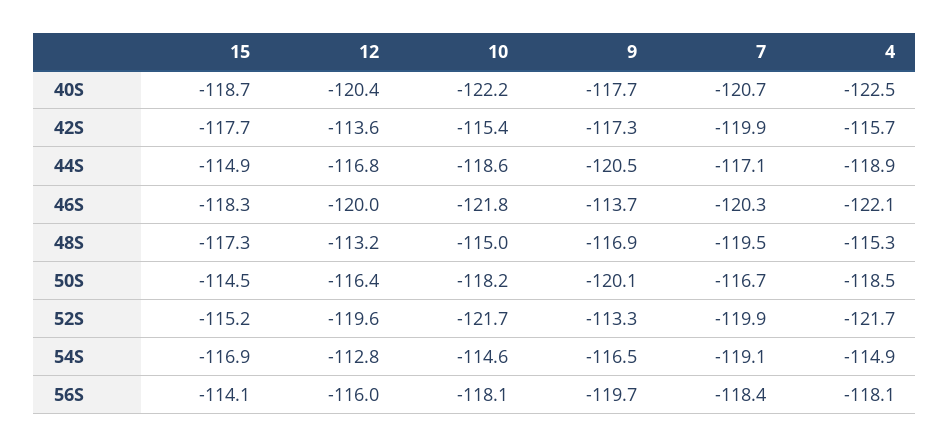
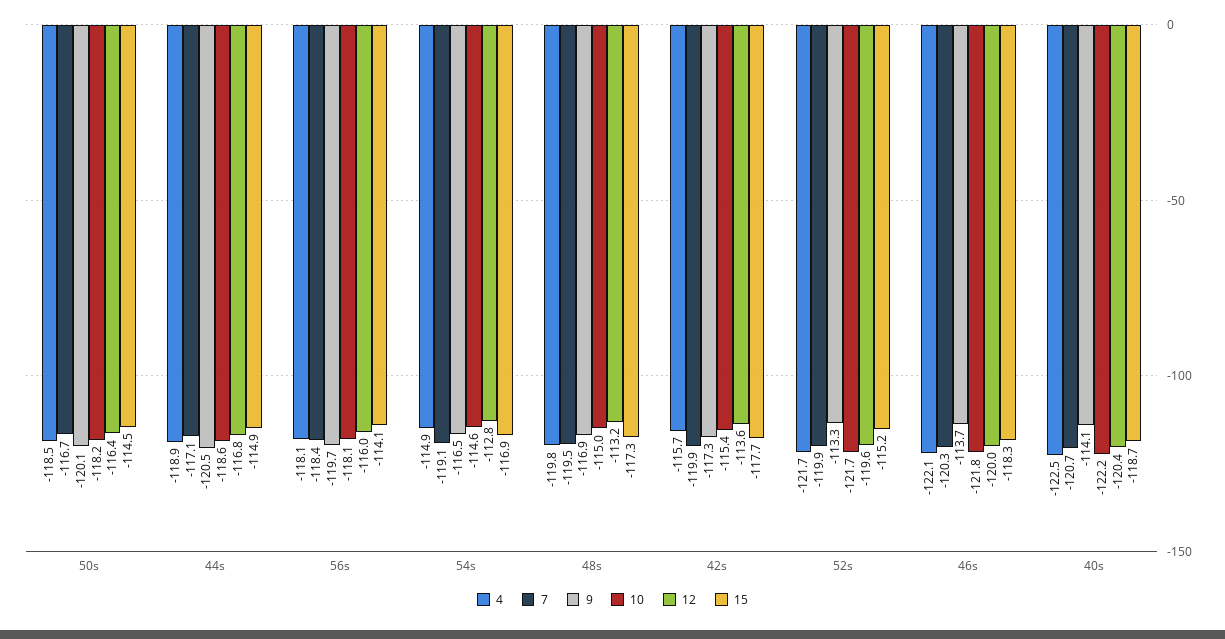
9, 40S: -117.7 -> -114.1
4, 48S: -115.3 -> -119.8

